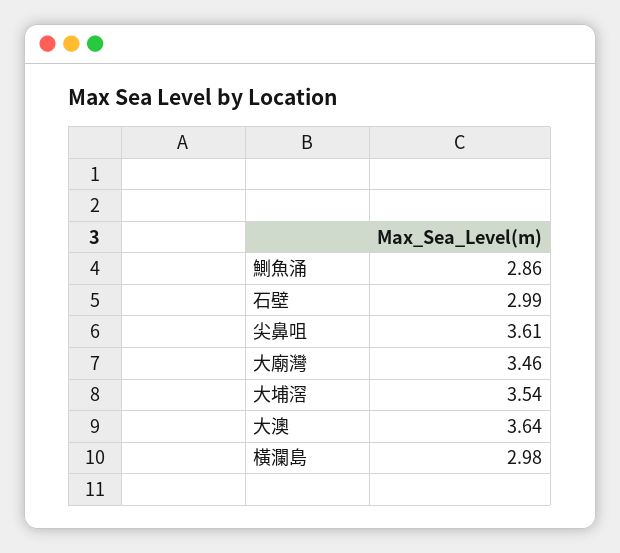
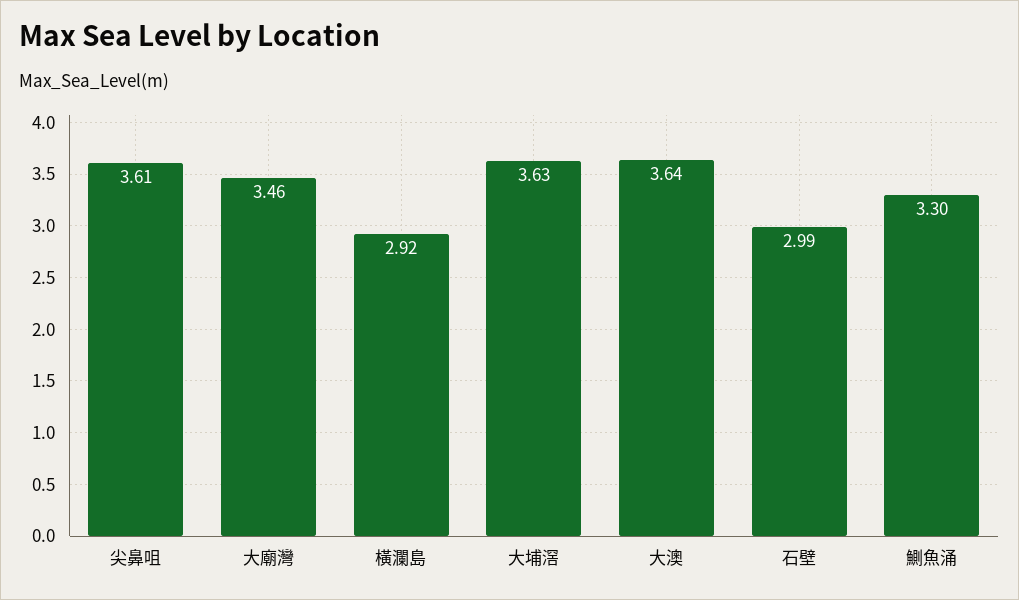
鰂魚涌: 2.86 -> 3.3
大埔滘: 3.54 -> 3.63
橫瀾島: 2.98 -> 2.92

